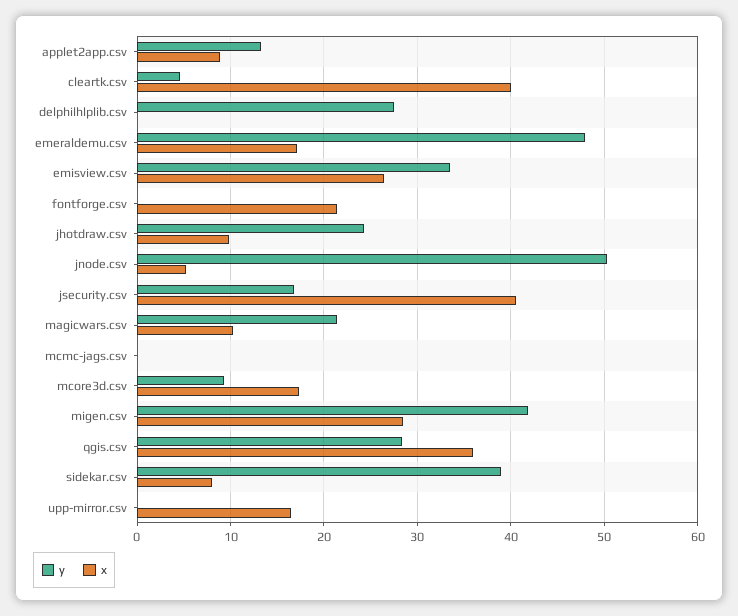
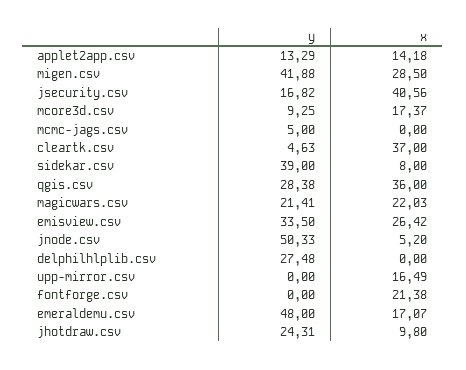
x, applet2app.csv: 9 -> 14.18
x, cleartk.csv: 40 -> 37
x, magicwars.csv: 10 -> 22.03
y, mcmc-jags.csv: 0 -> 5

